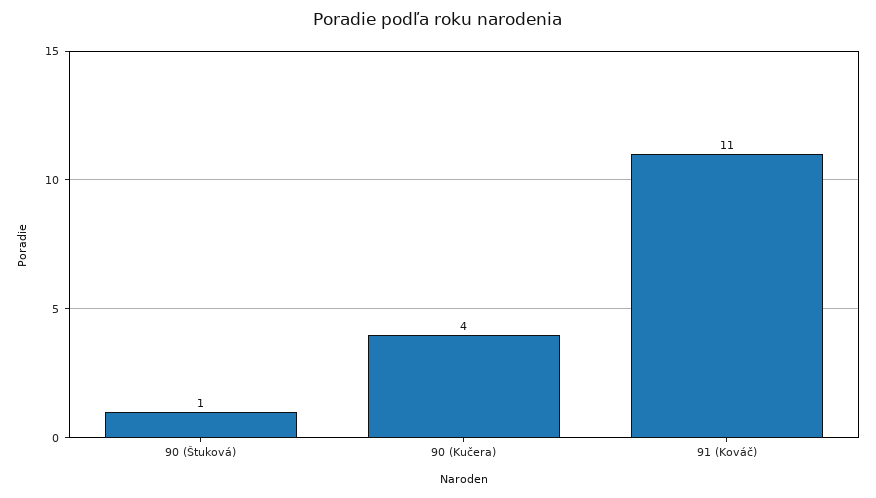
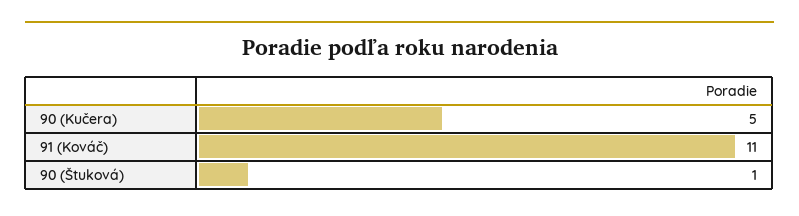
90 (Kučera): 4 -> 5

